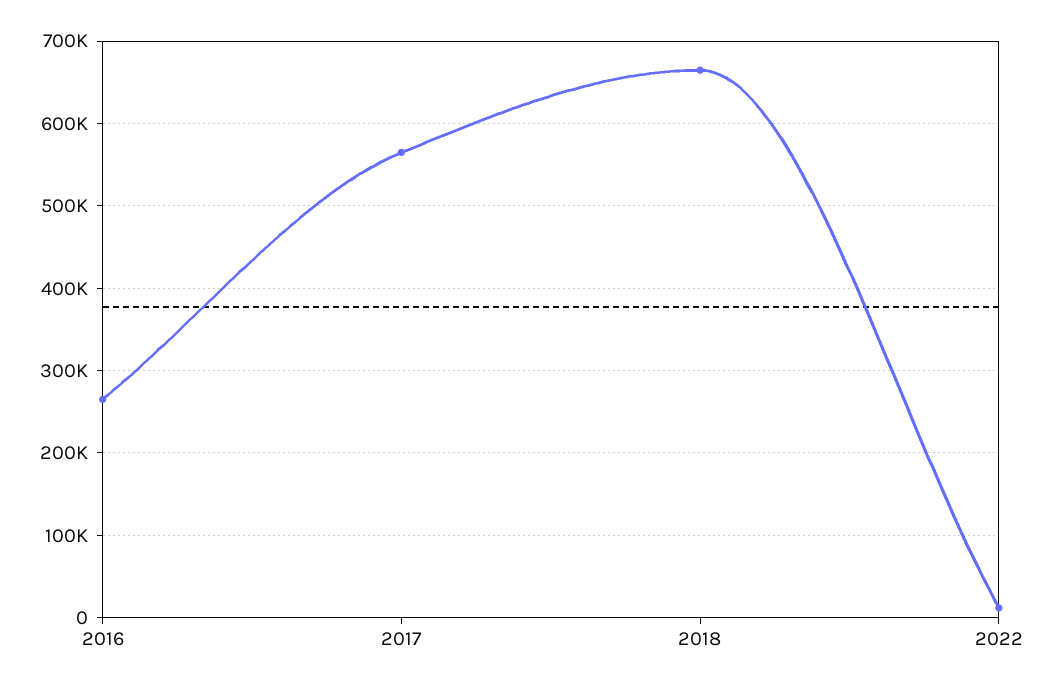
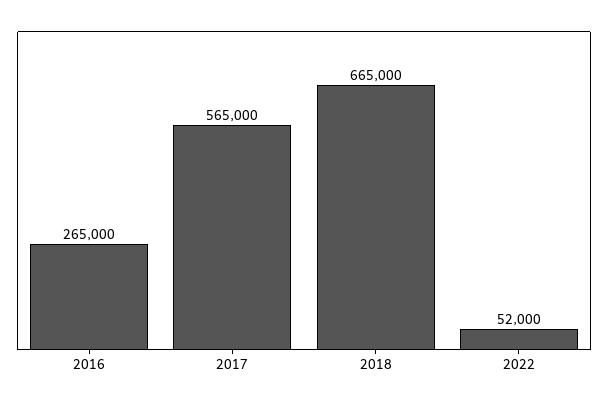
2022: 10000 -> 52000

